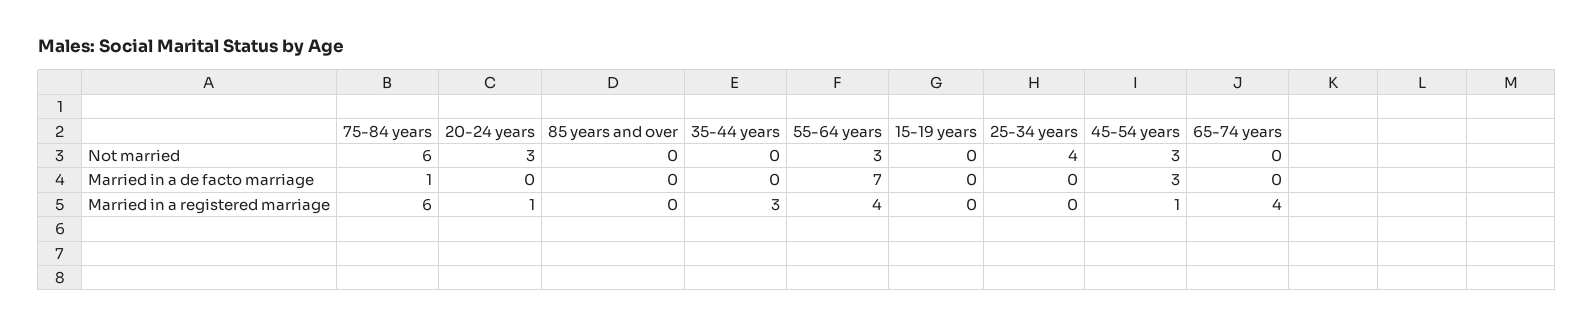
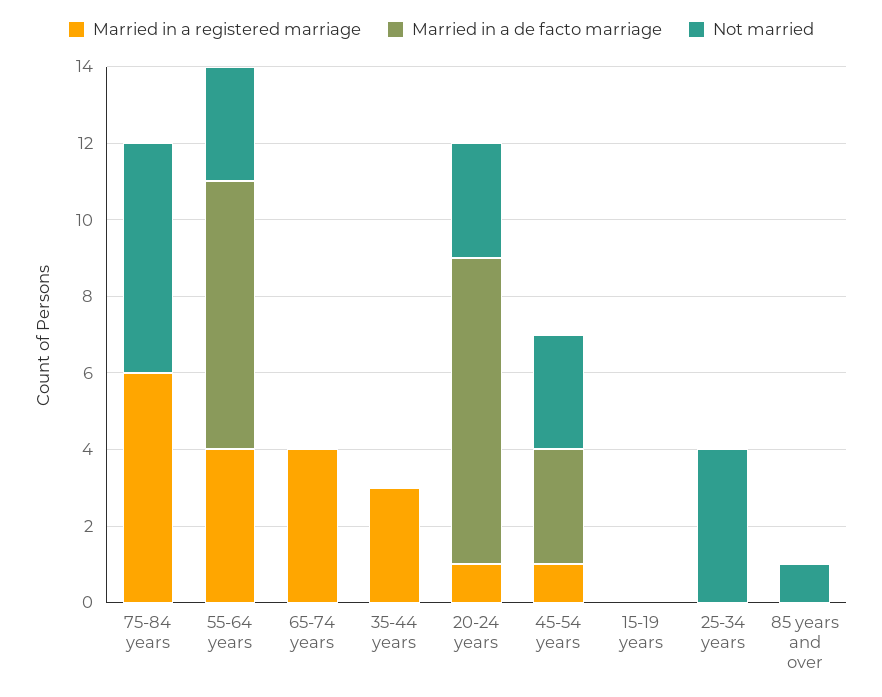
Not married, 85 years and over: 0 -> 1
Married in a de facto marriage, 75-84 years: 1 -> 0
Married in a de facto marriage, 20-24 years: 0 -> 8

